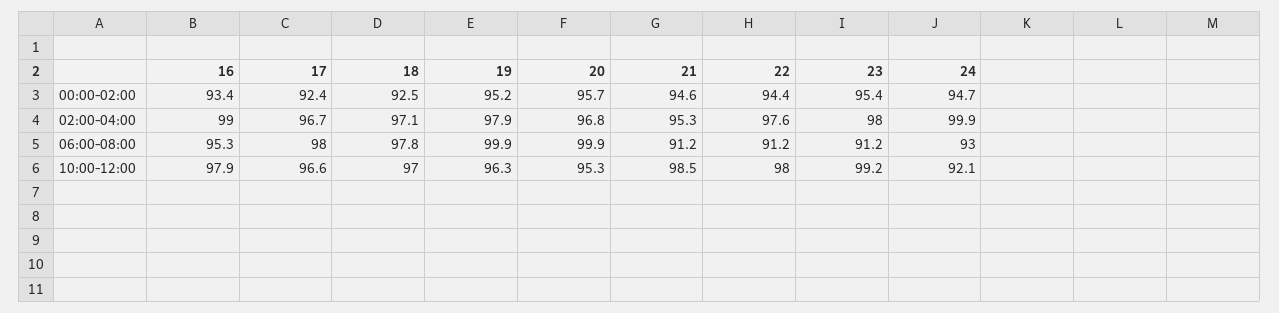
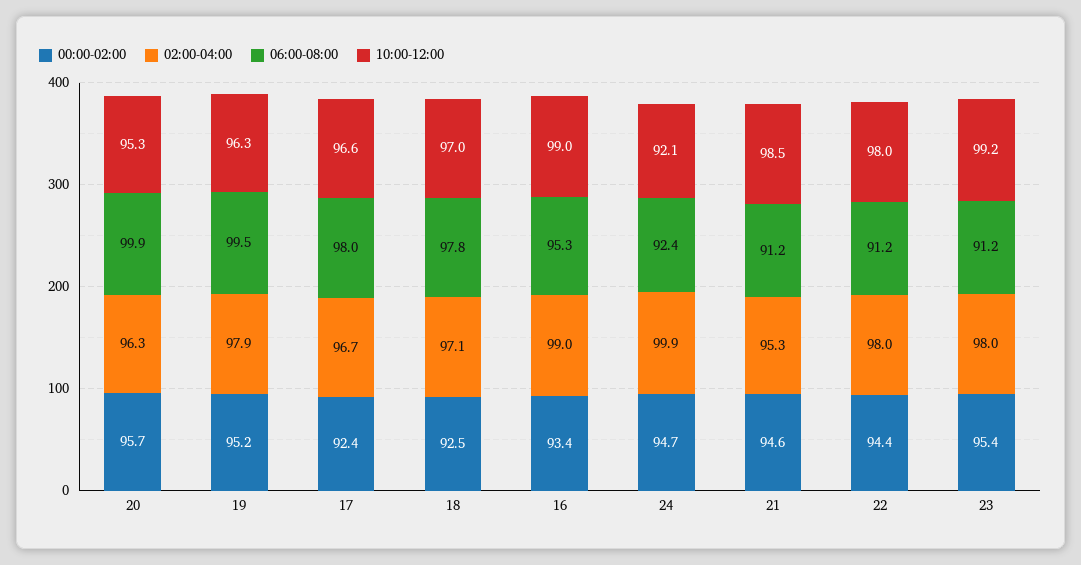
02:00-04:00, 20: 96.8 -> 96.3
02:00-04:00, 22: 97.6 -> 98
06:00-08:00, 19: 99.9 -> 99.5
06:00-08:00, 24: 93 -> 92.4
10:00-12:00, 16: 97.9 -> 99

